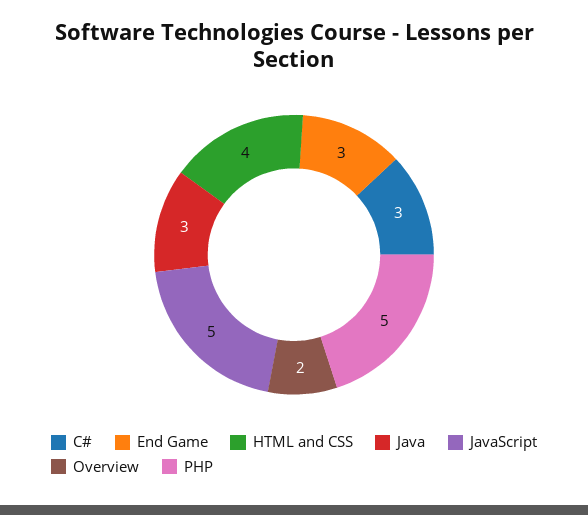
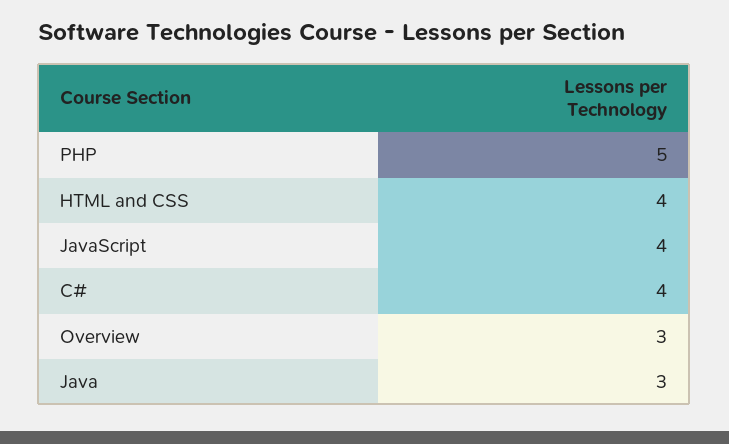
C#: 3 -> 4
End Game: 3 -> none
JavaScript: 5 -> 4
Overview: 2 -> 3

